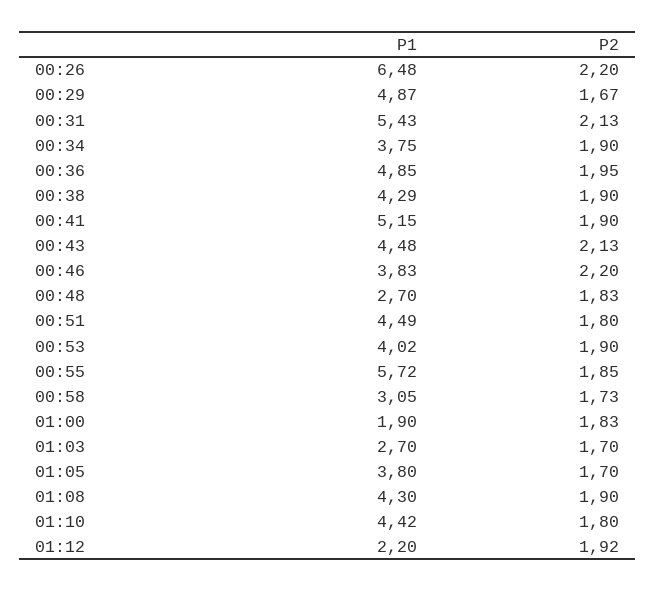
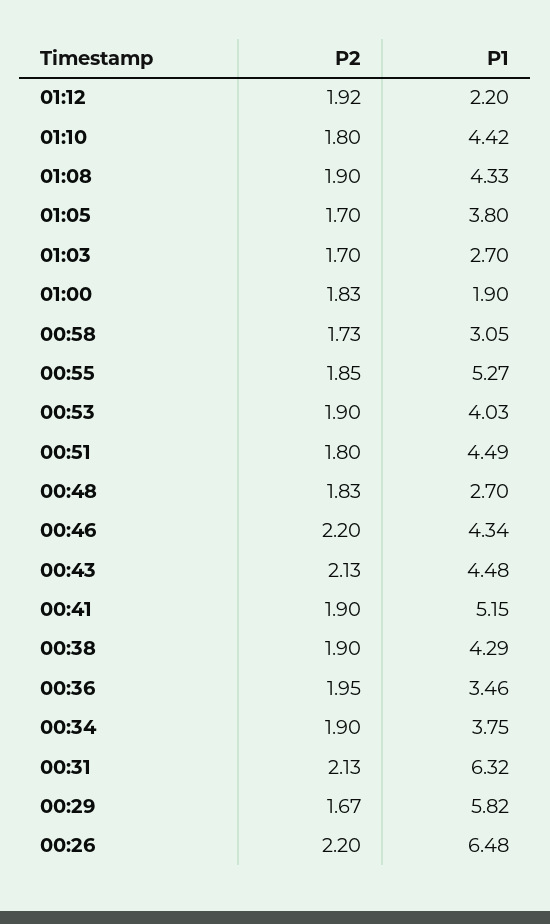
P1, 00:29: 4.87 -> 5.82
P1, 00:31: 5.43 -> 6.32
P1, 00:36: 4.85 -> 3.46
P1, 00:46: 3.83 -> 4.34
P1, 00:53: 4.02 -> 4.03
P1, 00:55: 5.72 -> 5.27
P1, 01:08: 4.3 -> 4.33

